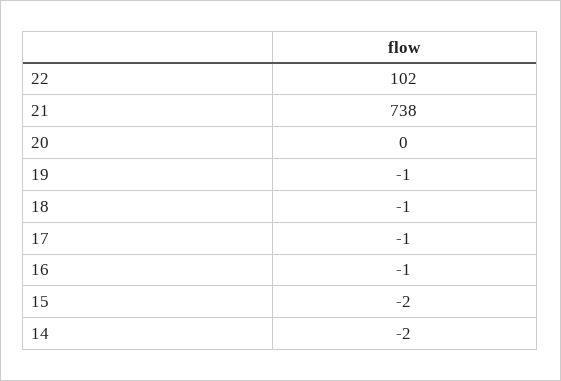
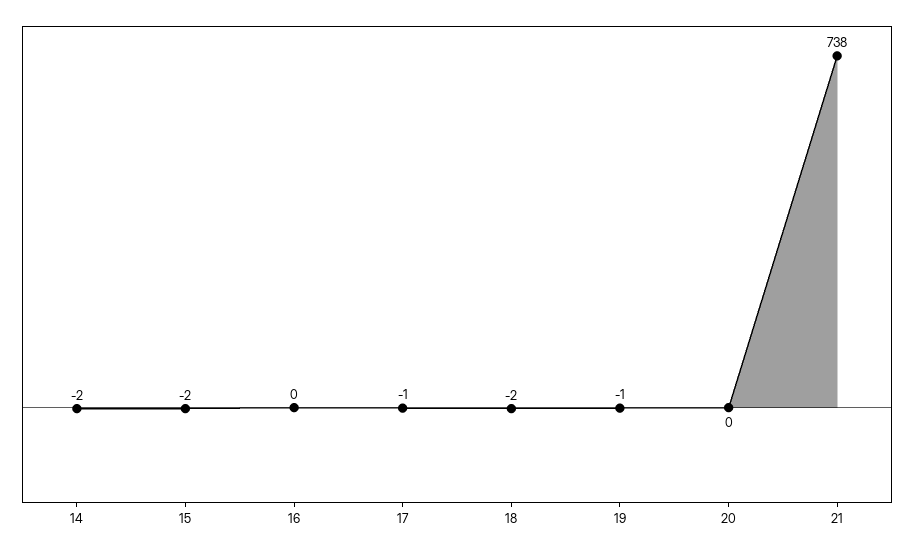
22: 102 -> none
18: -1 -> -2
16: -1 -> 0

